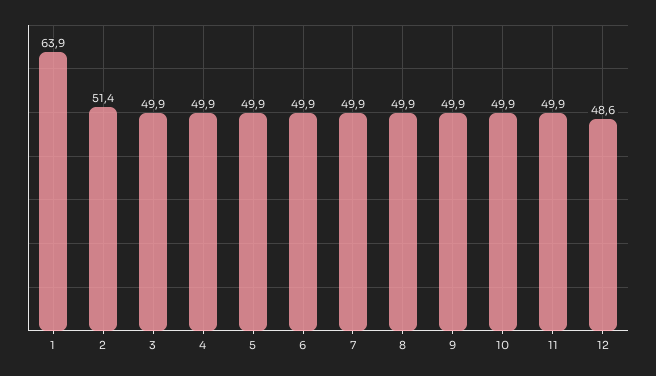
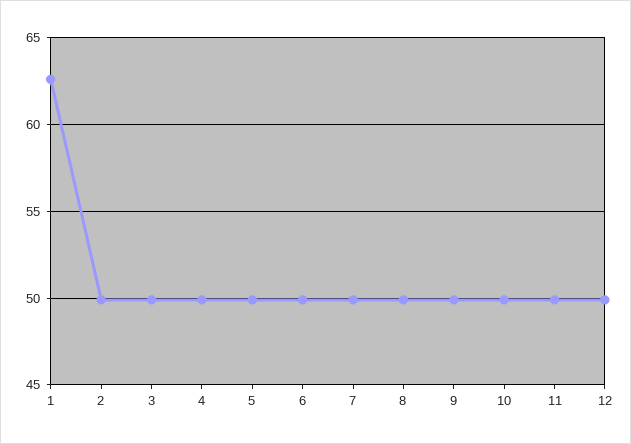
1: 63.9 -> 62.5
2: 51.4 -> 50
12: 48.6 -> 50

